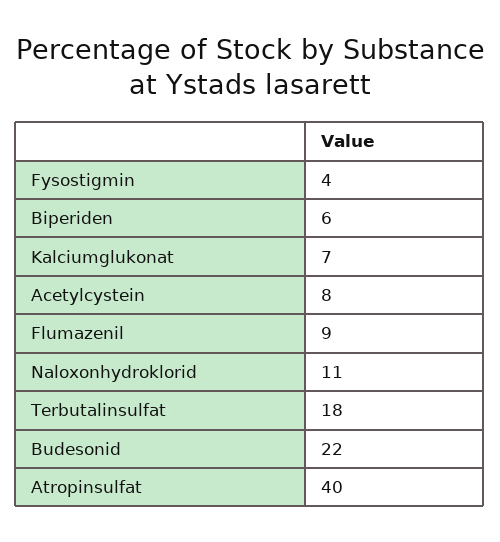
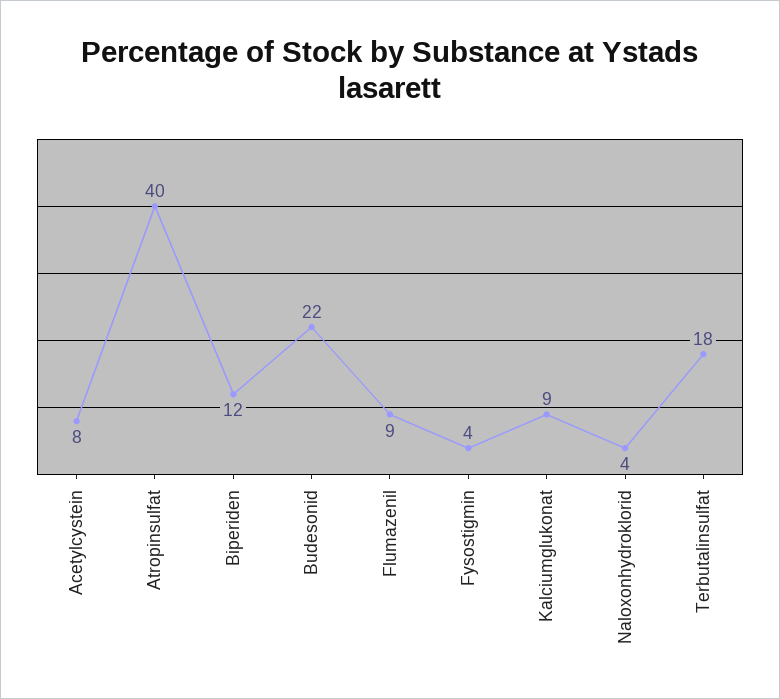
Biperiden: 6 -> 12
Kalciumglukonat: 7 -> 9
Naloxonhydroklorid: 11 -> 4

